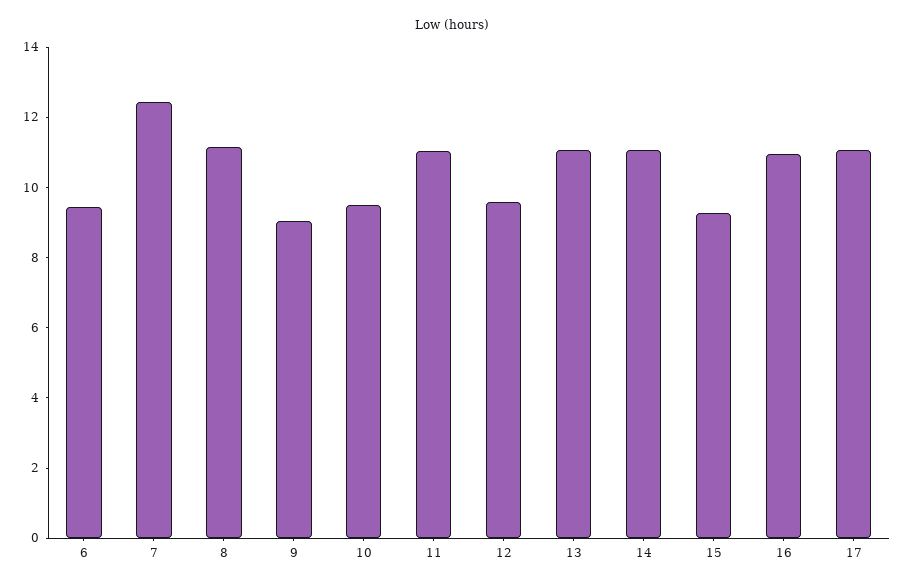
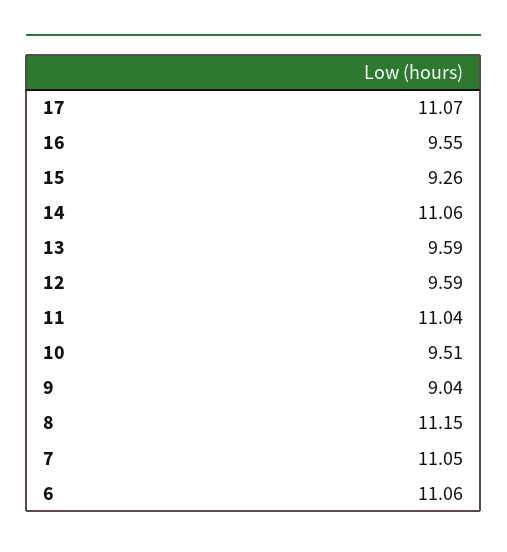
6: 9.5 -> 11.06
7: 12.5 -> 11.05
13: 11 -> 9.59
16: 11 -> 9.55

